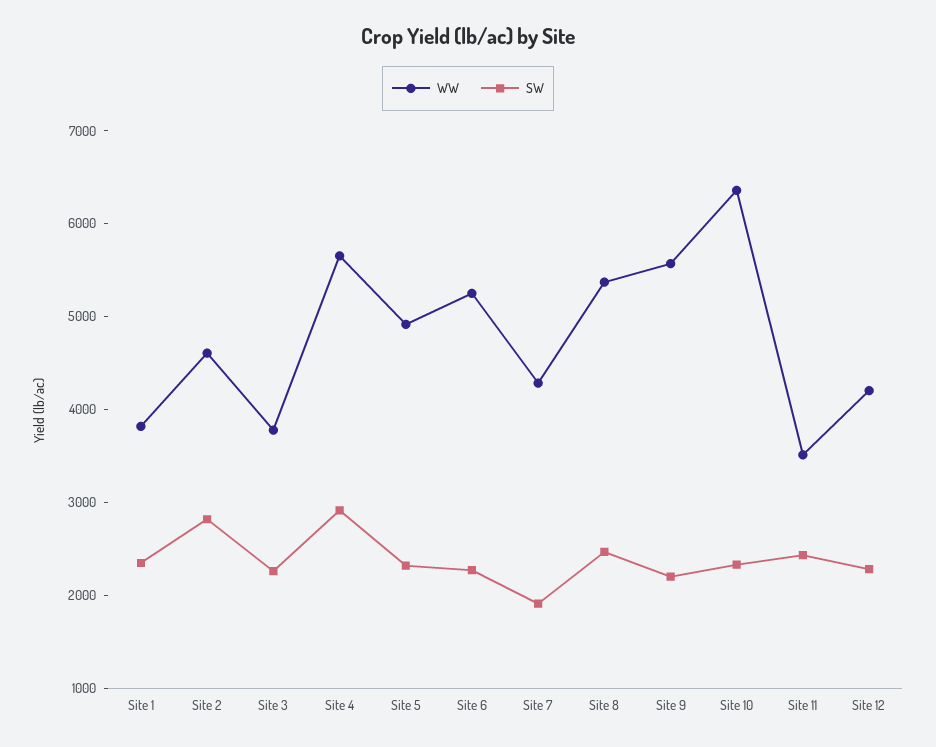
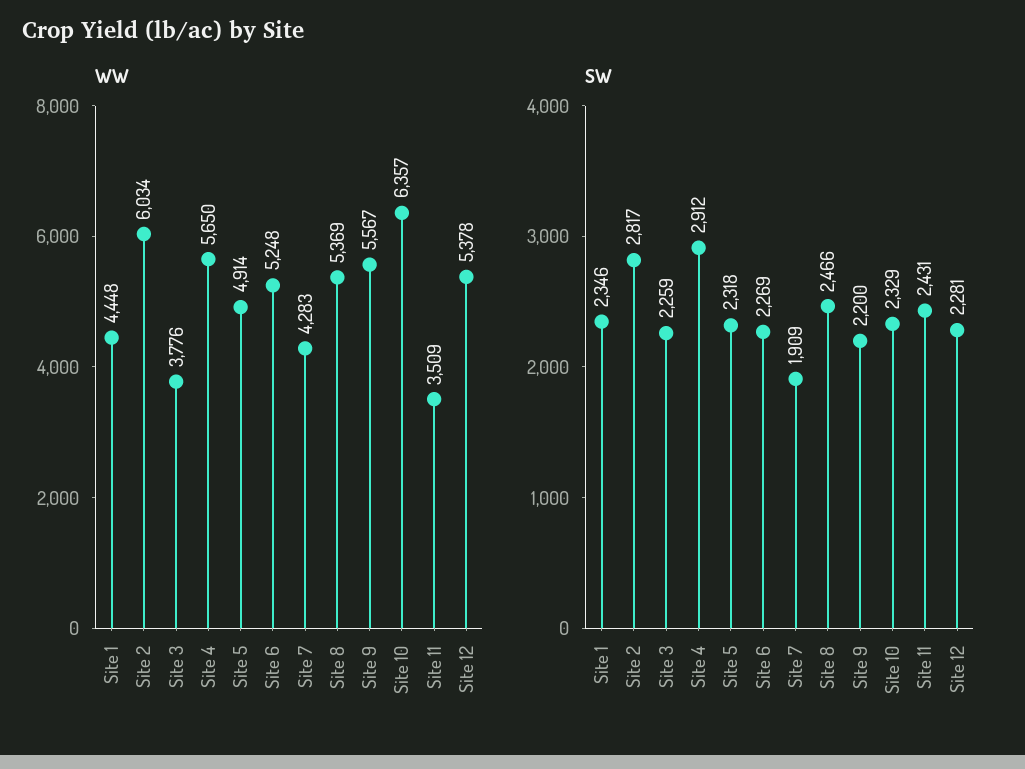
WW, Site 1: 3800 -> 4448
WW, Site 2: 4600 -> 6034
WW, Site 12: 4200 -> 5378

